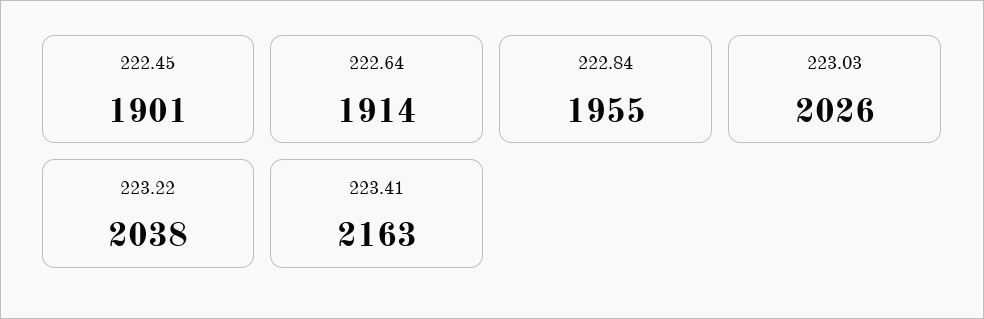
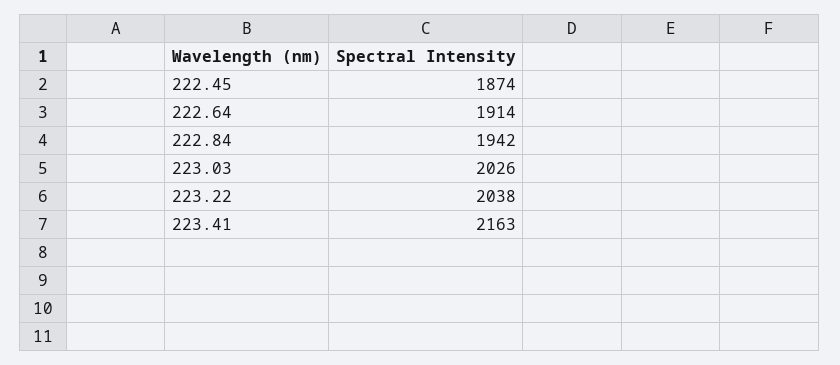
222.45: 1901 -> 1874
222.84: 1955 -> 1942

